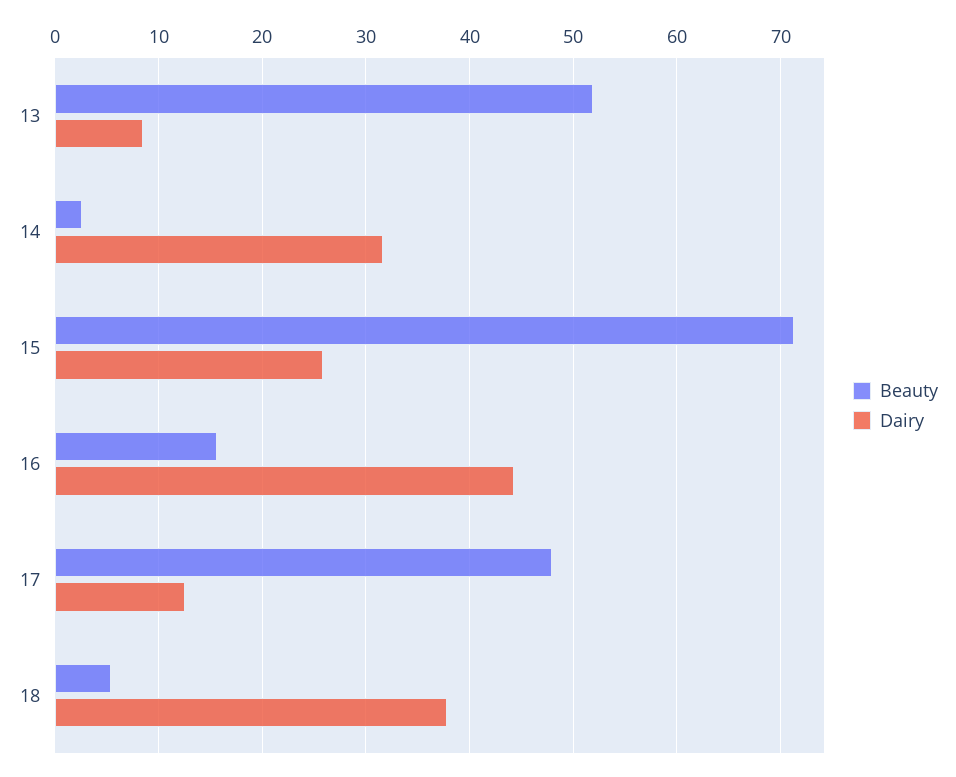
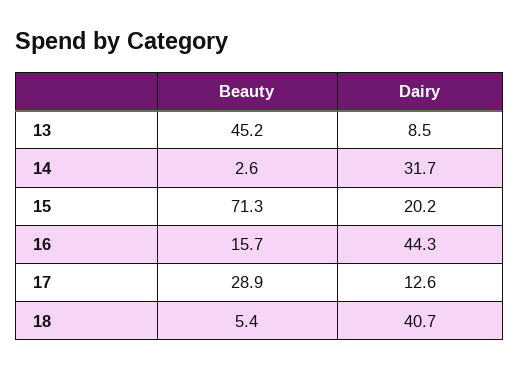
Beauty, 13: 52 -> 45.2
Dairy, 15: 26 -> 20.2
Beauty, 17: 48 -> 28.9
Dairy, 18: 38 -> 40.7

